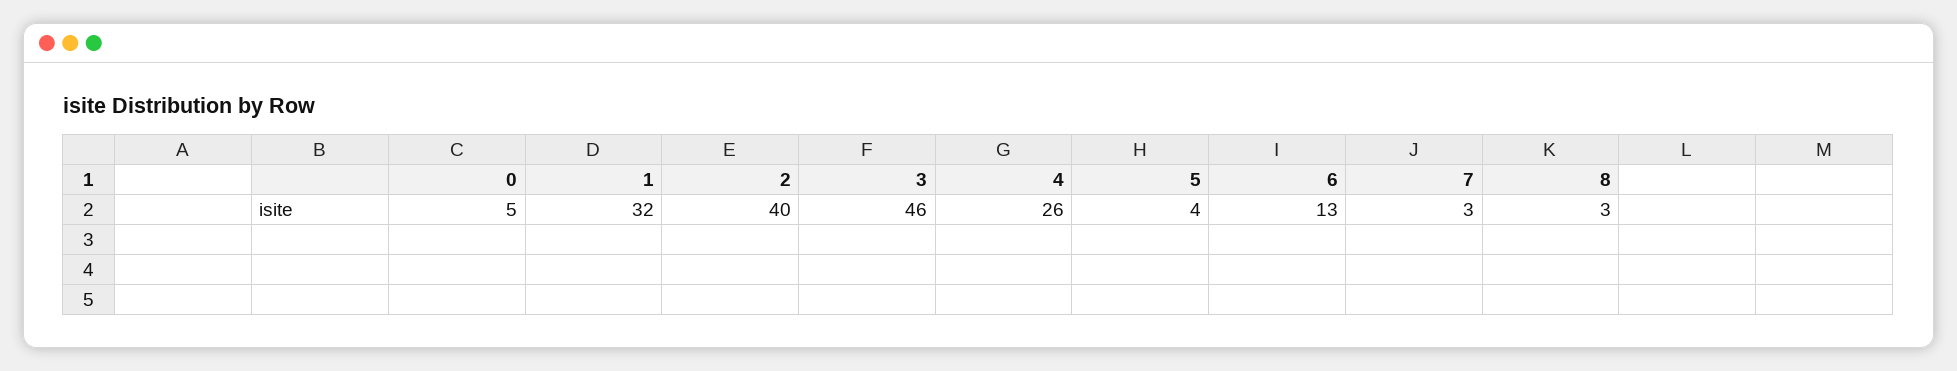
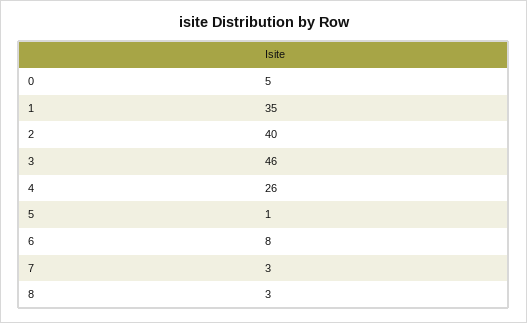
1: 32 -> 35
5: 4 -> 1
6: 13 -> 8

